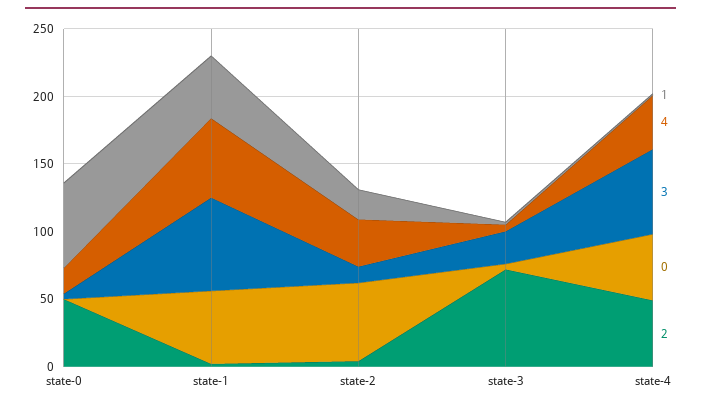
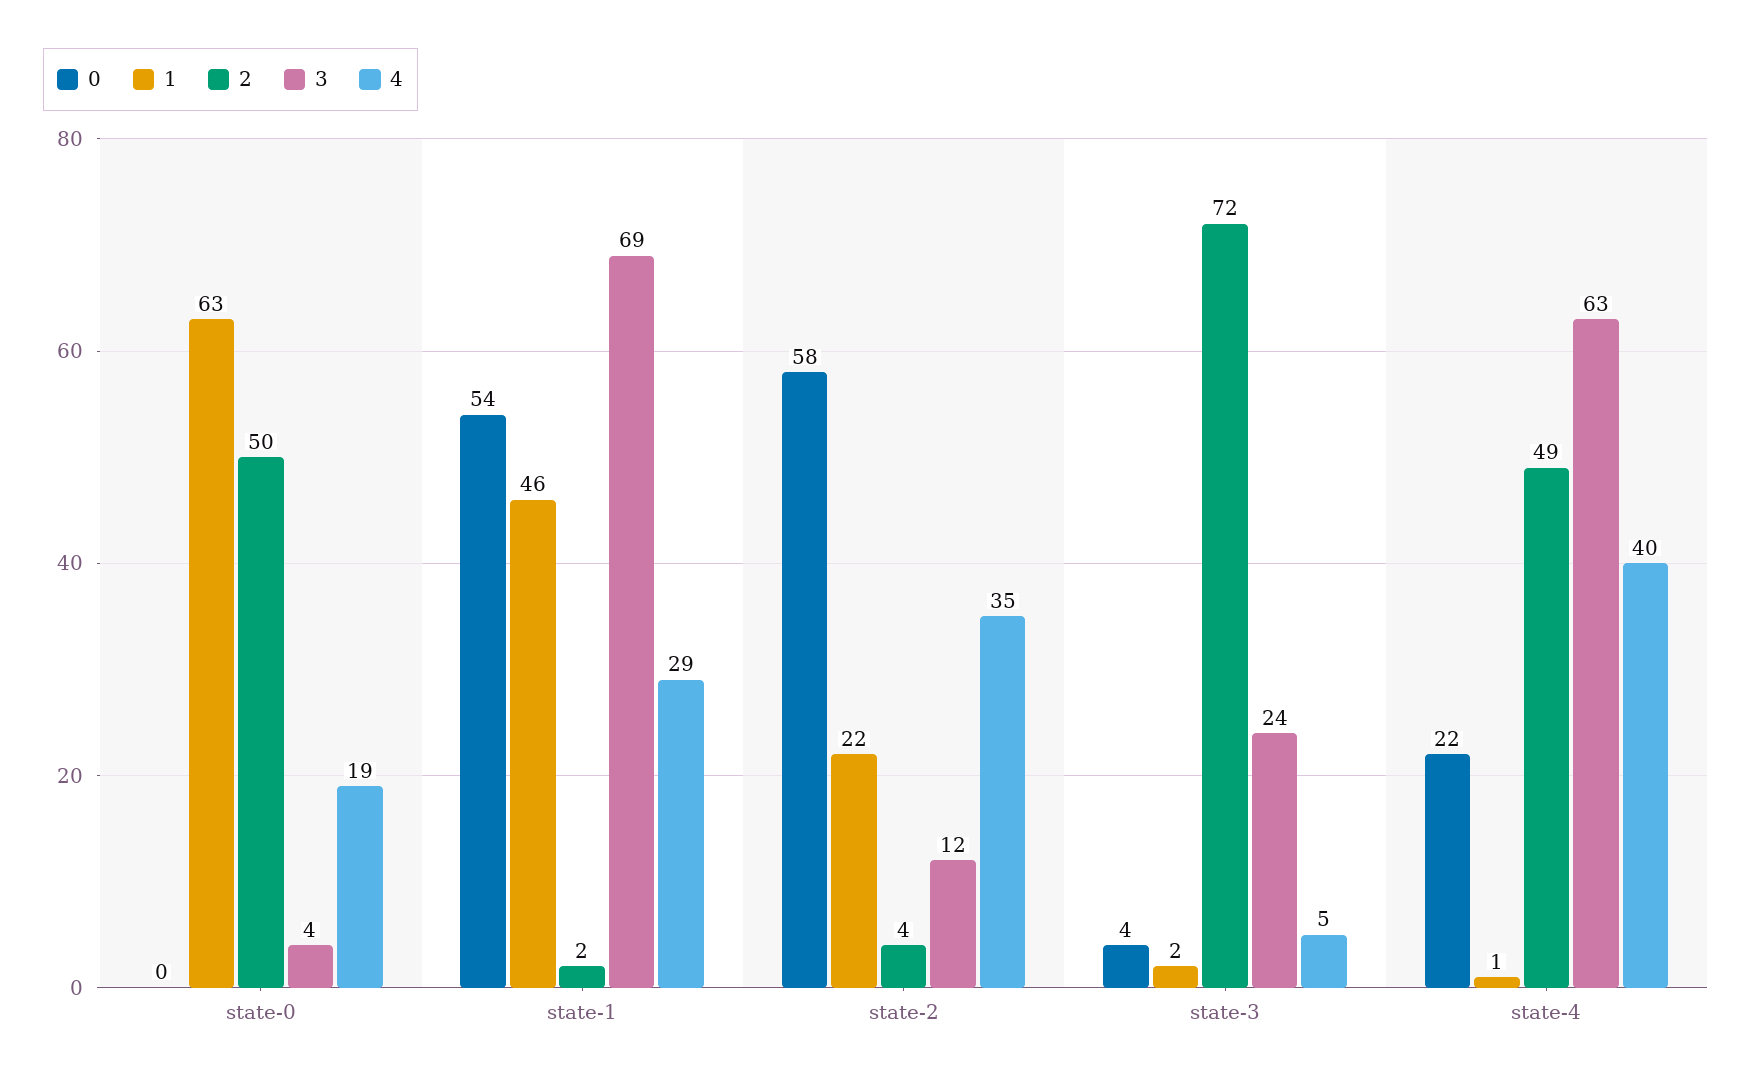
4, state-1: 60 -> 29
0, state-4: 50 -> 22

